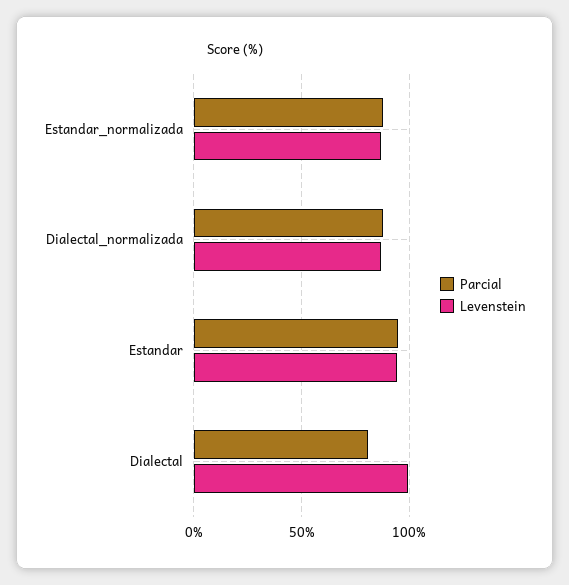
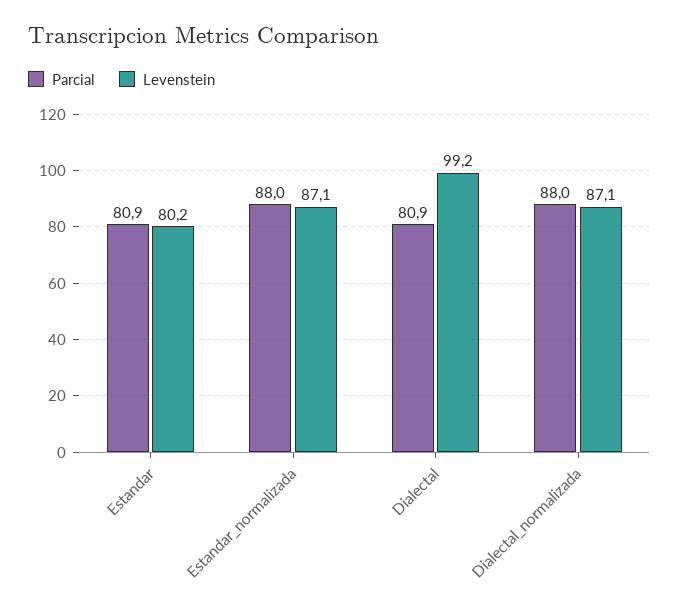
Parcial, Estandar: 95 -> 80.9
Levenstein, Estandar: 95 -> 80.2

